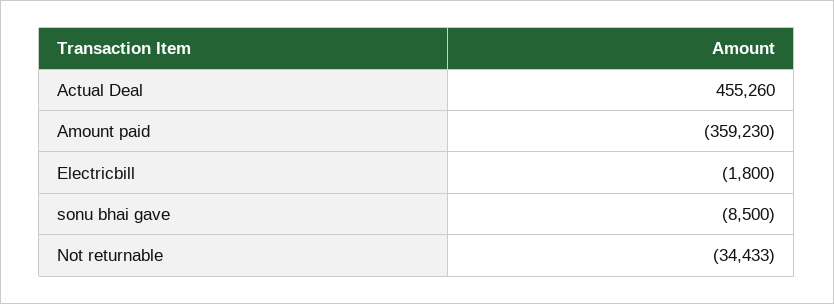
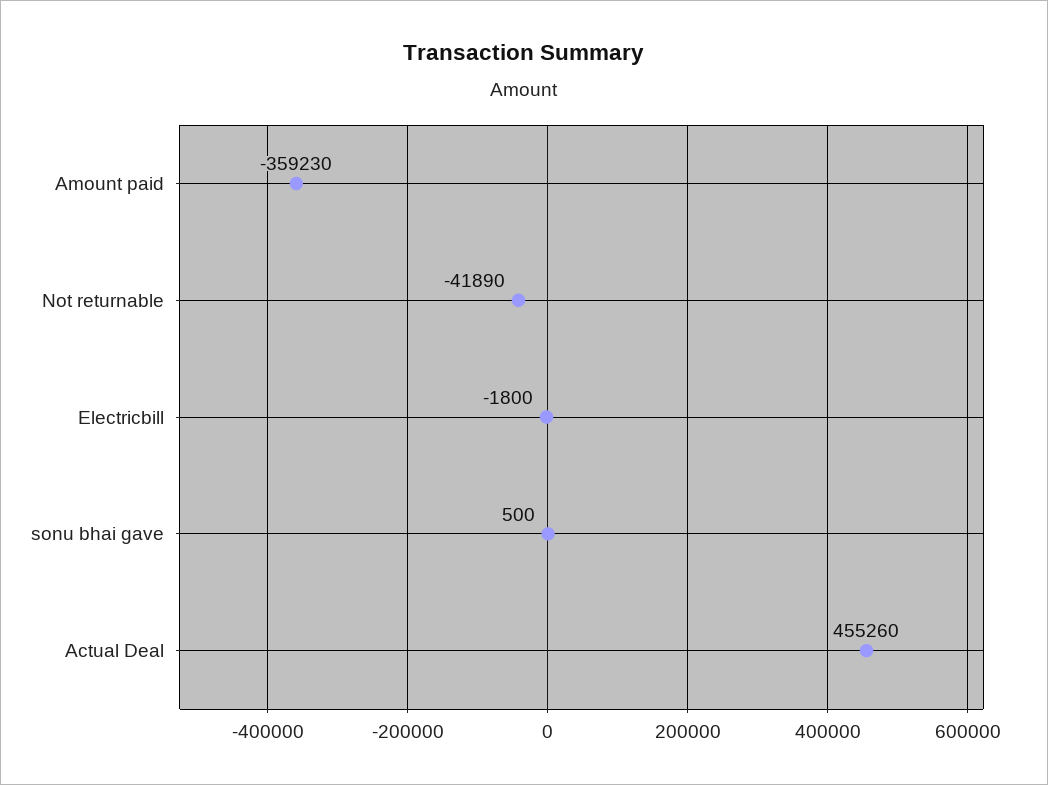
sonu bhai gave: -8500 -> 500
Not returnable: -34433 -> -41890

